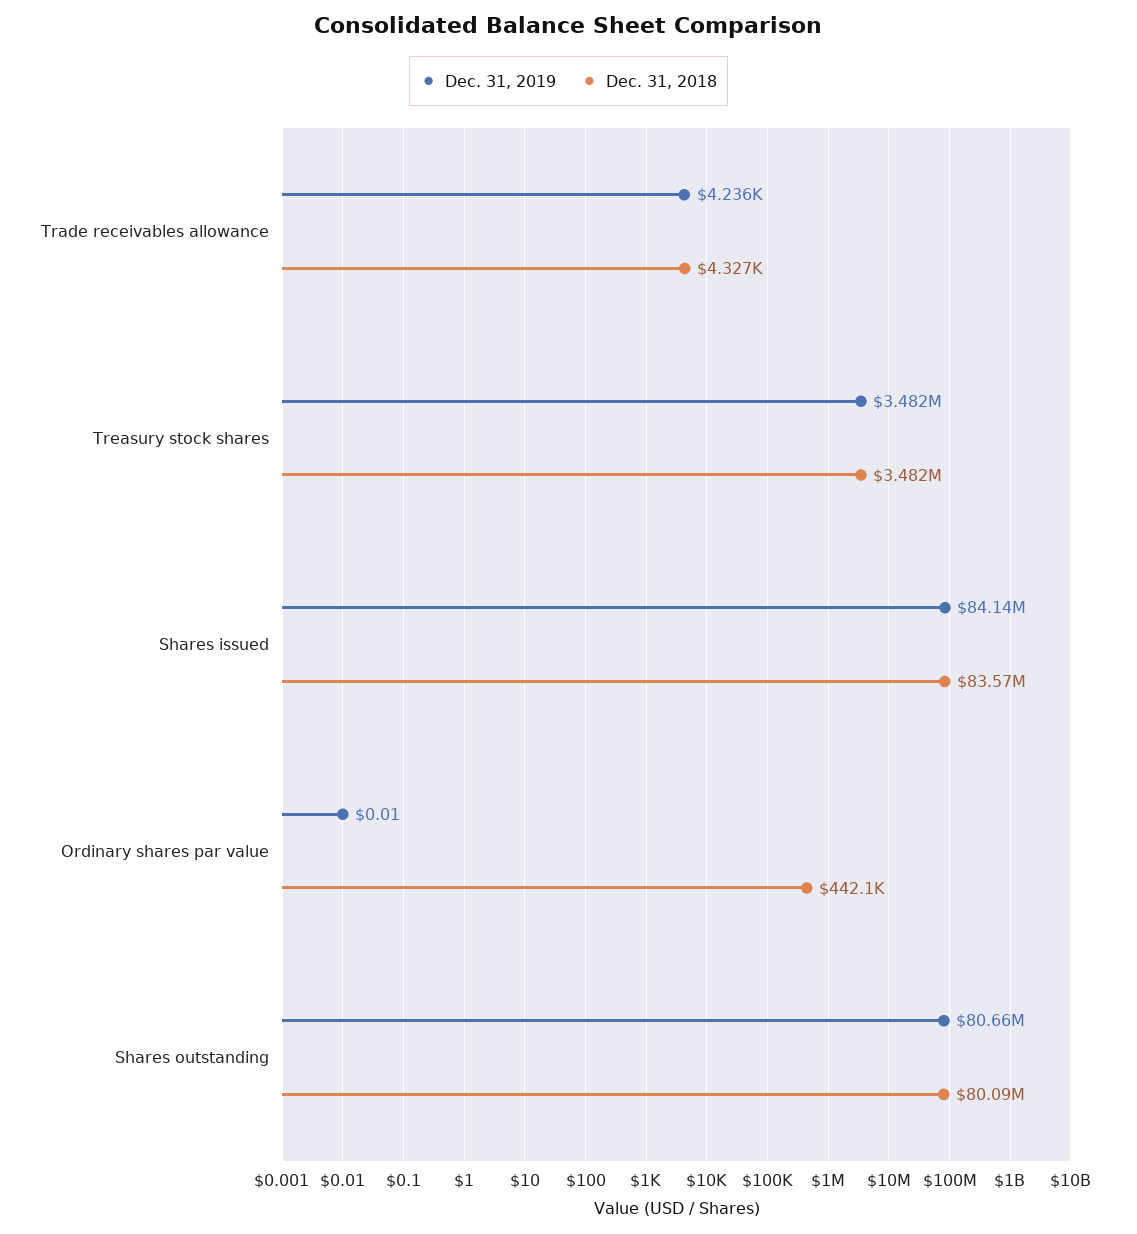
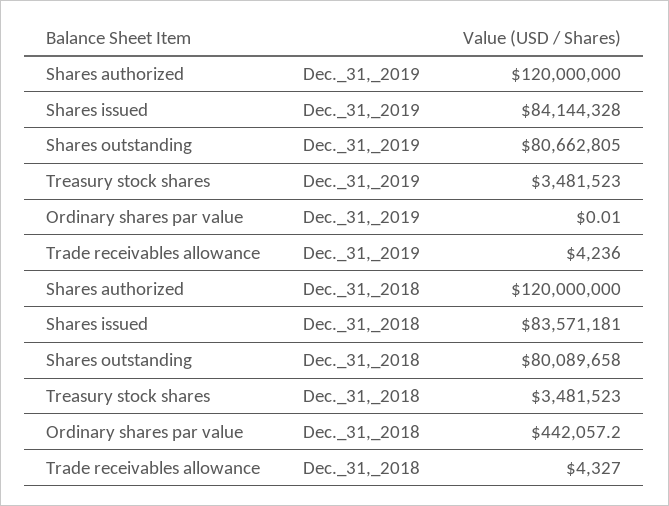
Dec. 31, 2019, Shares authorized: none -> 120000000
Dec. 31, 2018, Shares authorized: none -> 120000000

